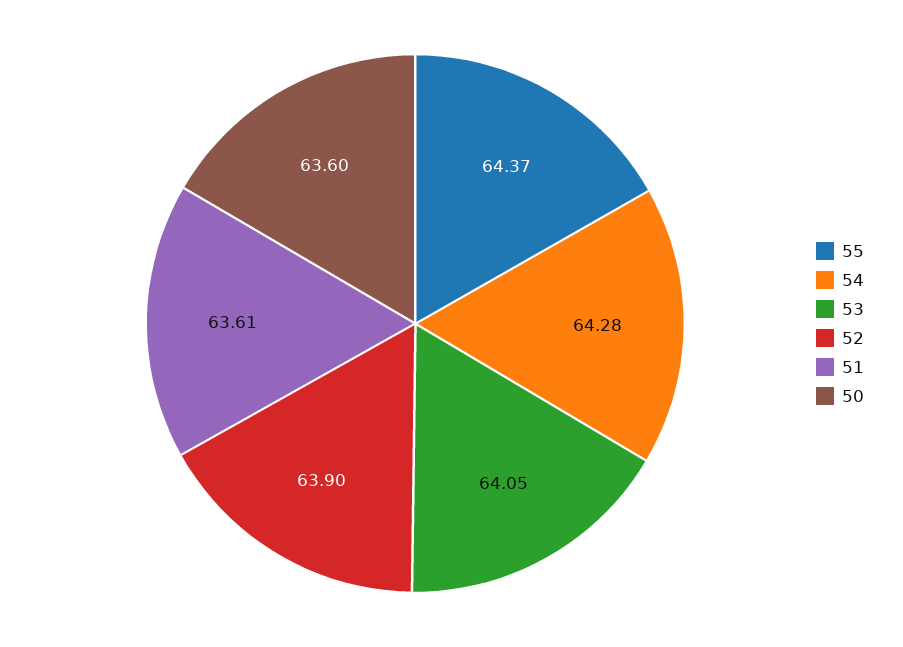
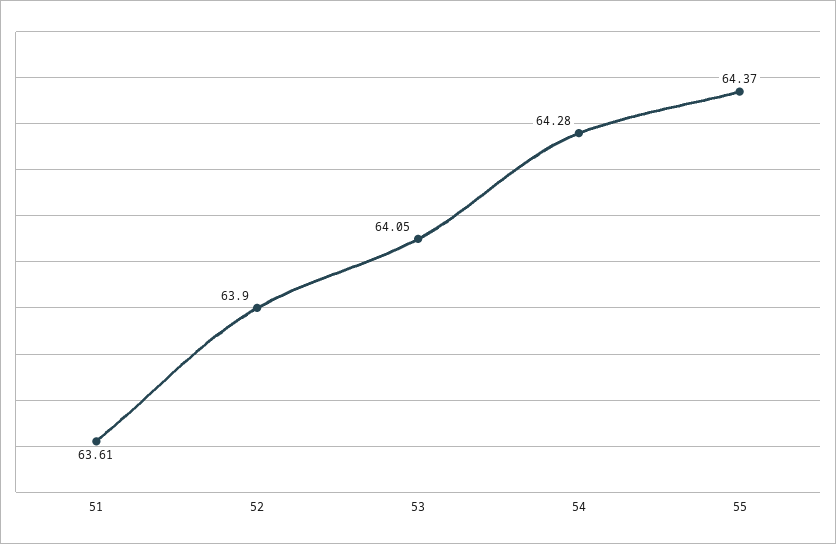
50: 63.6 -> none

